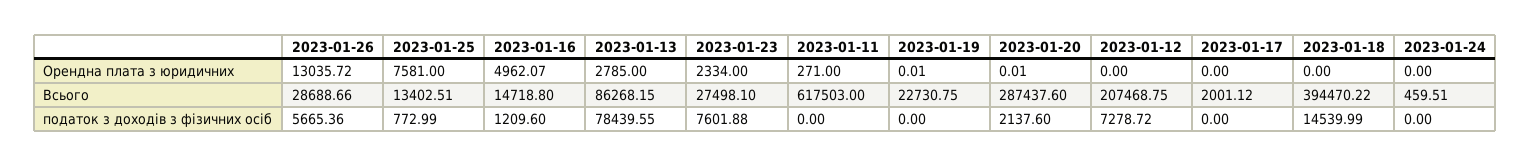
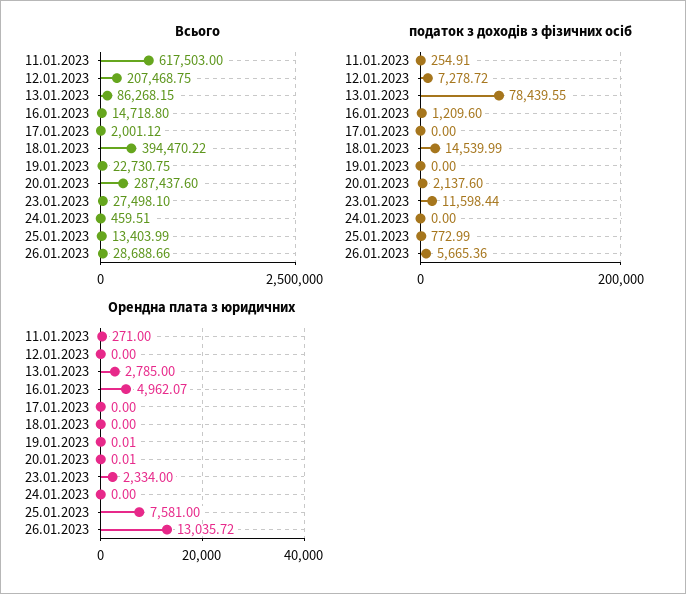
Всього, 2023-01-25: 13402.51 -> 13403.99
податок з доходів з фізичних осіб, 2023-01-23: 7601.88 -> 11598.44
податок з доходів з фізичних осіб, 2023-01-11: 0 -> 254.91

